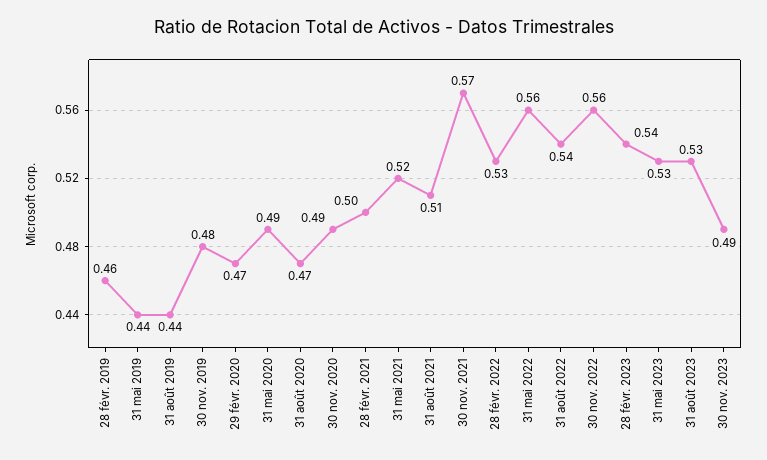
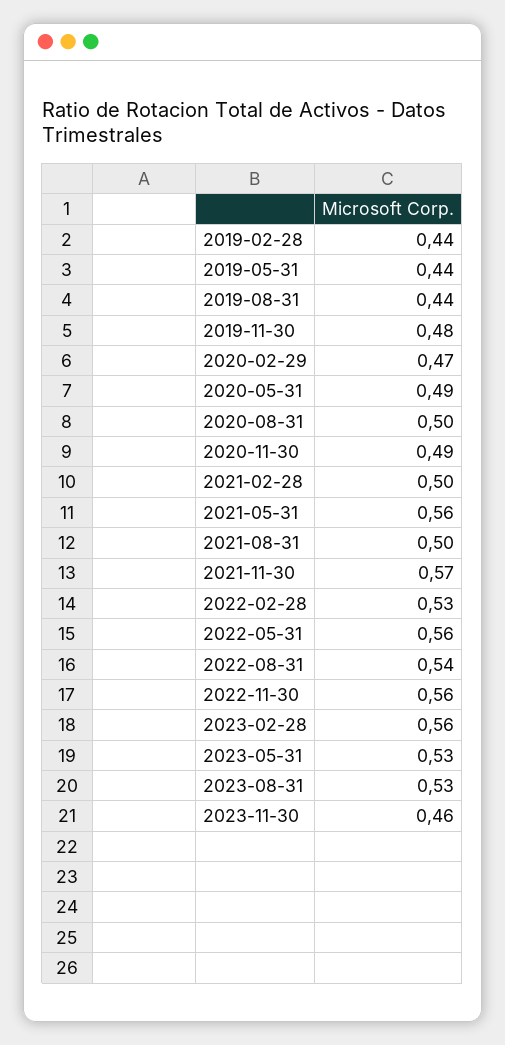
28 févr. 2019: 0.46 -> 0.44
31 août 2020: 0.47 -> 0.5
31 mai 2021: 0.52 -> 0.56
31 août 2021: 0.51 -> 0.5
28 févr. 2023: 0.54 -> 0.56
30 nov. 2023: 0.49 -> 0.46

